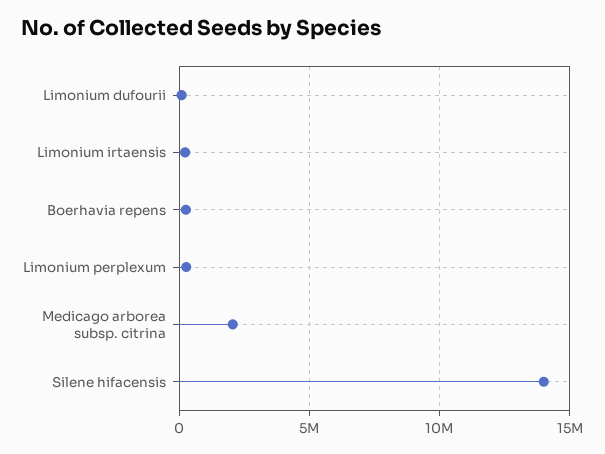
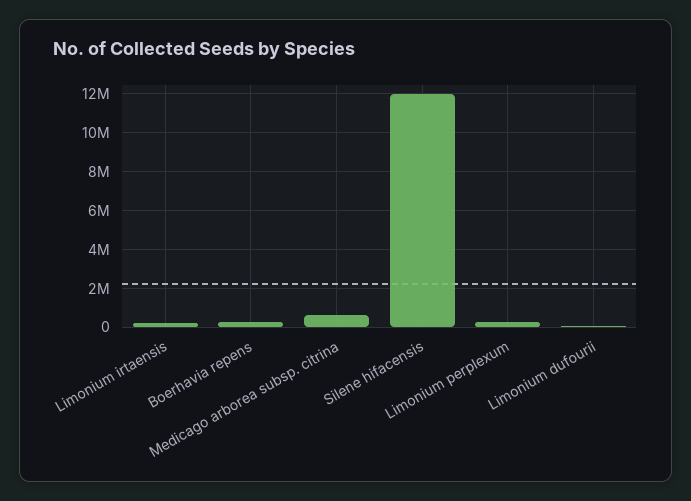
Medicago arborea subsp. citrina: 2000000 -> 500000
Silene hifacensis: 14000000 -> 12000000

